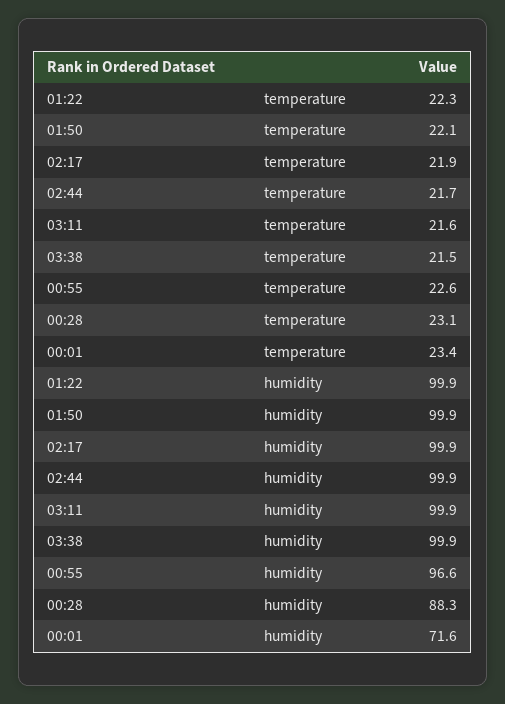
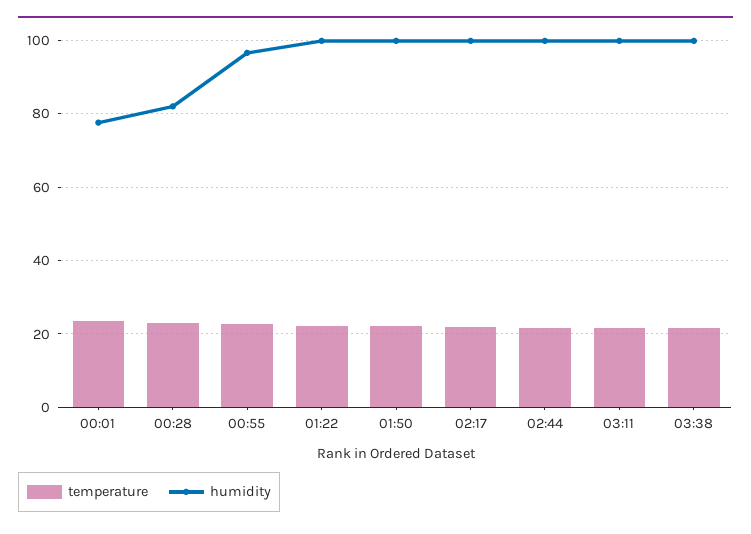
humidity, 00:28: 88.3 -> 82
humidity, 00:01: 71.6 -> 78

